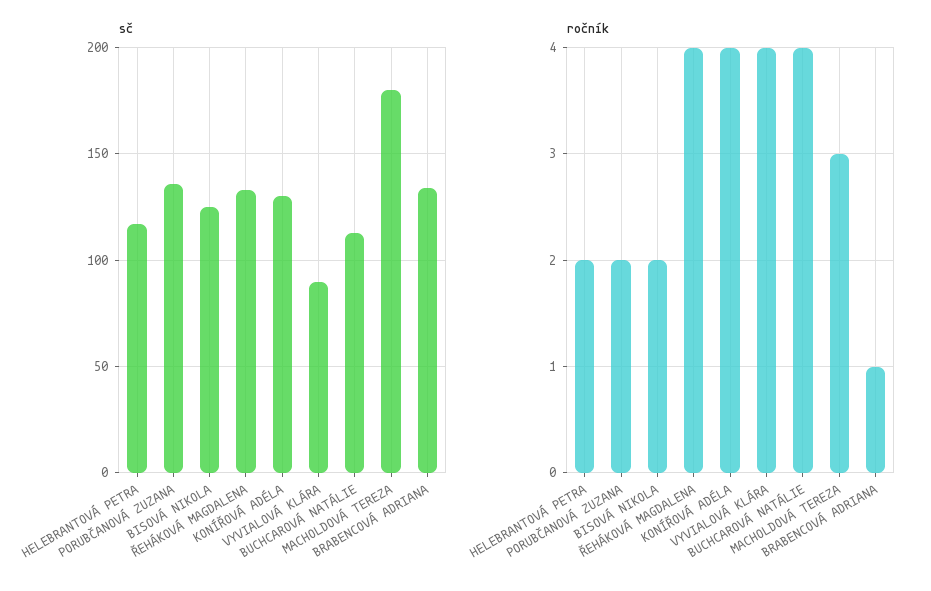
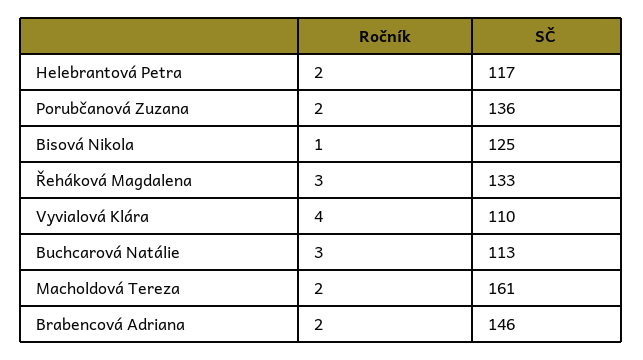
sč, KONÍŘOVÁ ADÉLA: 130 -> none
sč, VYVIALOVÁ KLÁRA: 90 -> 110
sč, MACHOLDOVÁ TEREZA: 180 -> 161
sč, BRABENCOVÁ ADRIANA: 135 -> 146
ročník, BISOVÁ NIKOLA: 2 -> 1
ročník, ŘEHÁKOVÁ MAGDALENA: 4 -> 3
ročník, KONÍŘOVÁ ADÉLA: 4 -> none
ročník, BUCHCAROVÁ NATÁLIE: 4 -> 3
ročník, MACHOLDOVÁ TEREZA: 3 -> 2
ročník, BRABENCOVÁ ADRIANA: 1 -> 2

